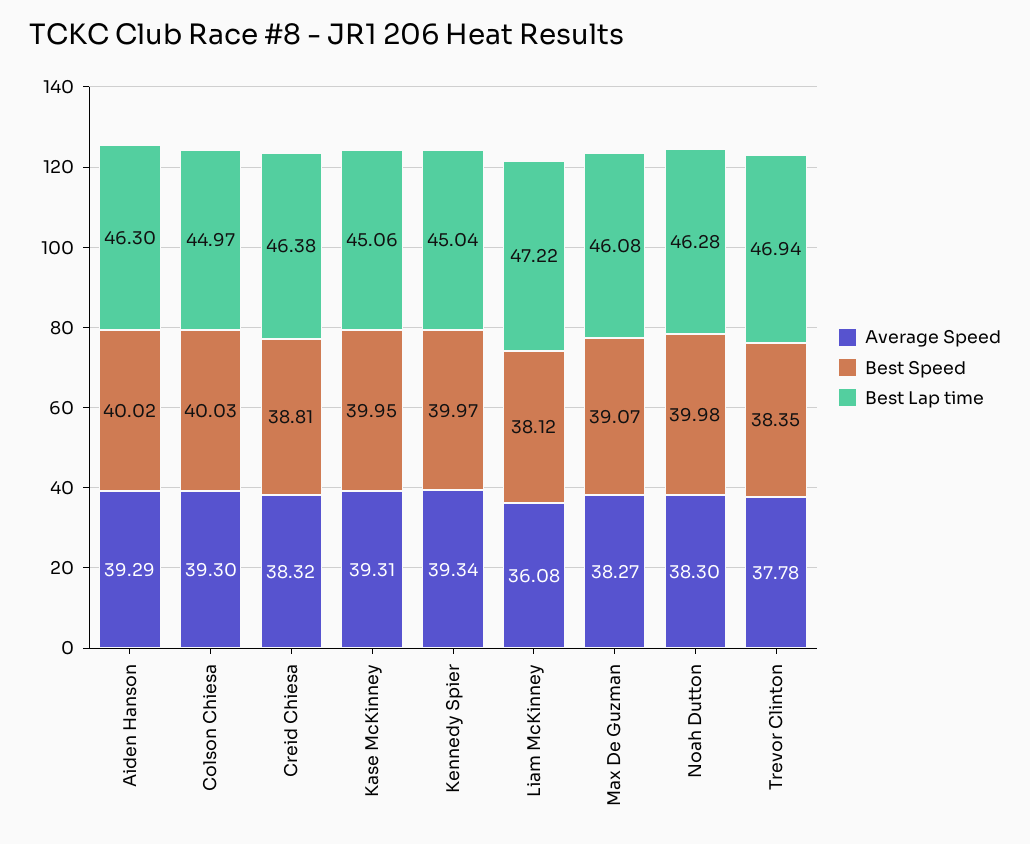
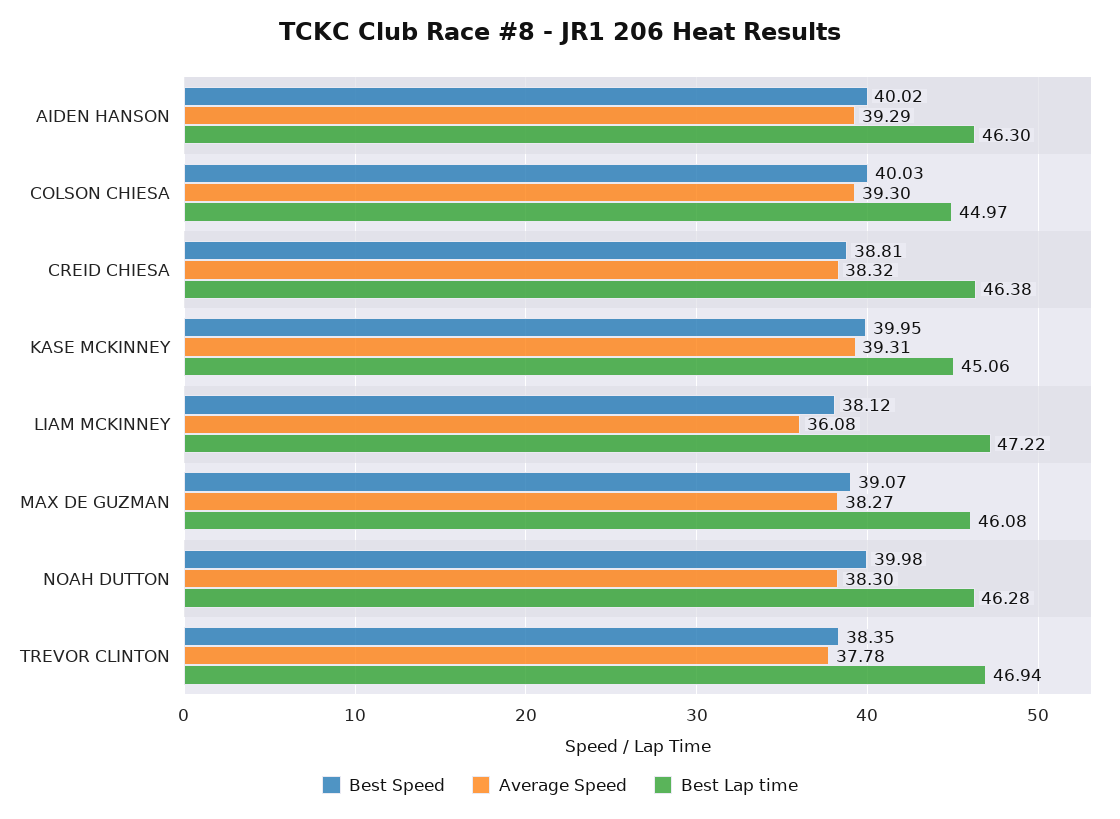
Average Speed, Kennedy Spier: 39.34 -> none
Best Speed, Kennedy Spier: 39.97 -> none
Best Lap time, Kennedy Spier: 45.04 -> none

